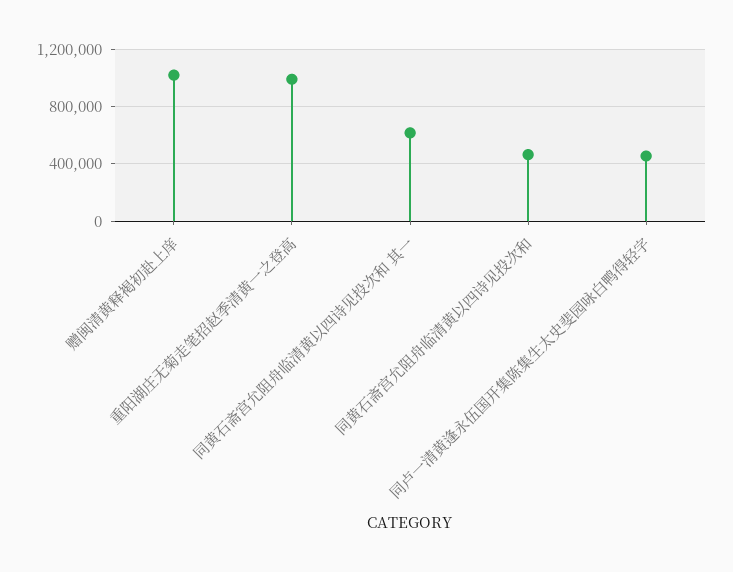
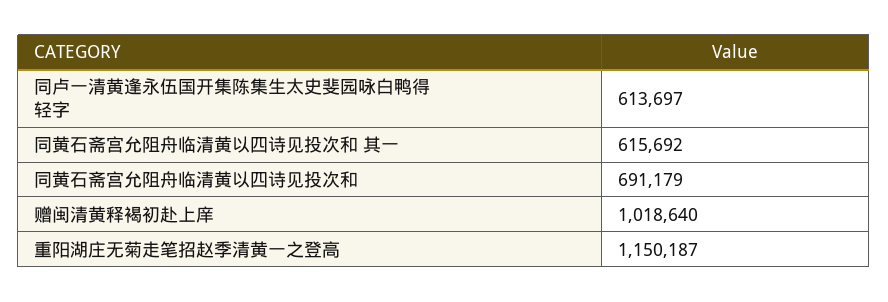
重阳湖庄无菊走笔招赵季清黄一之登高: 1000000 -> 1150187
同黄石斋宫允阻舟临清黄以四诗见投次和: 450000 -> 691179
同卢一清黄逢永伍国开集陈集生太史斐园咏白鸭得轻字: 450000 -> 613697

